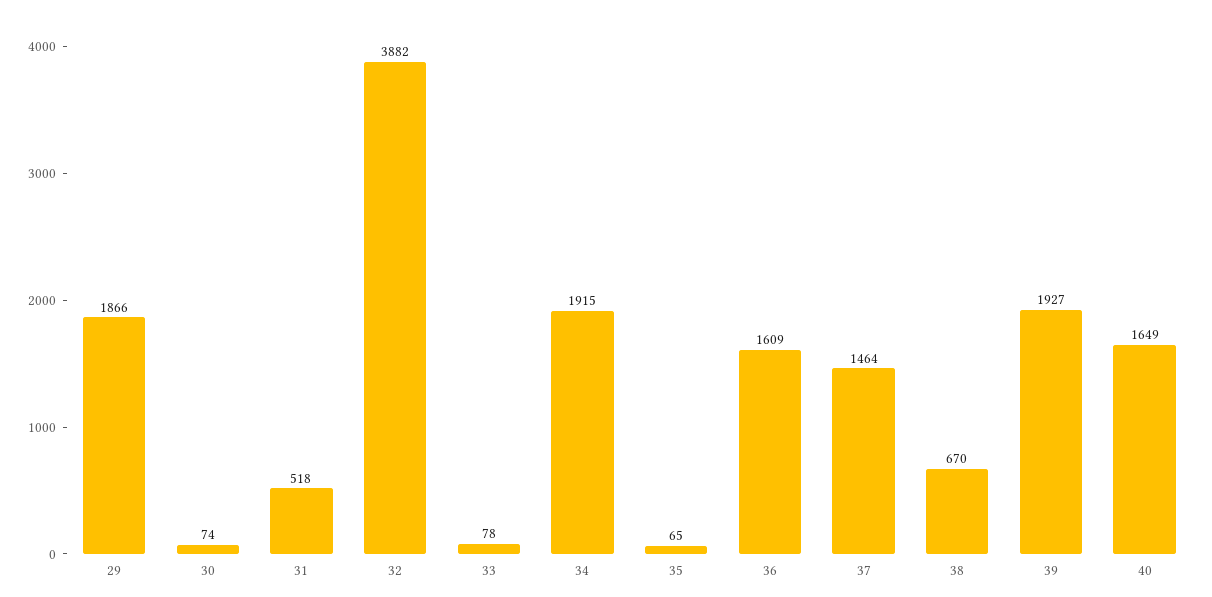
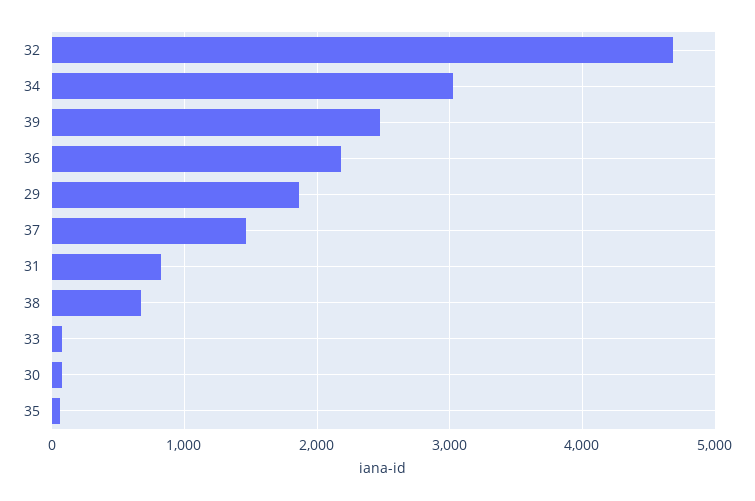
31: 518 -> 800
32: 3882 -> 4700
34: 1915 -> 3000
36: 1609 -> 2200
39: 1927 -> 2500
40: 1649 -> none

